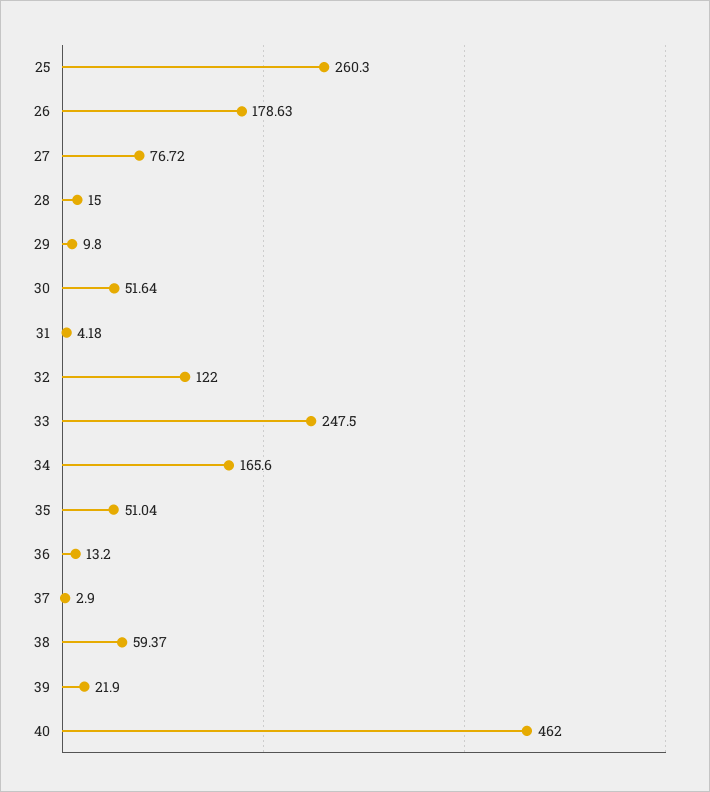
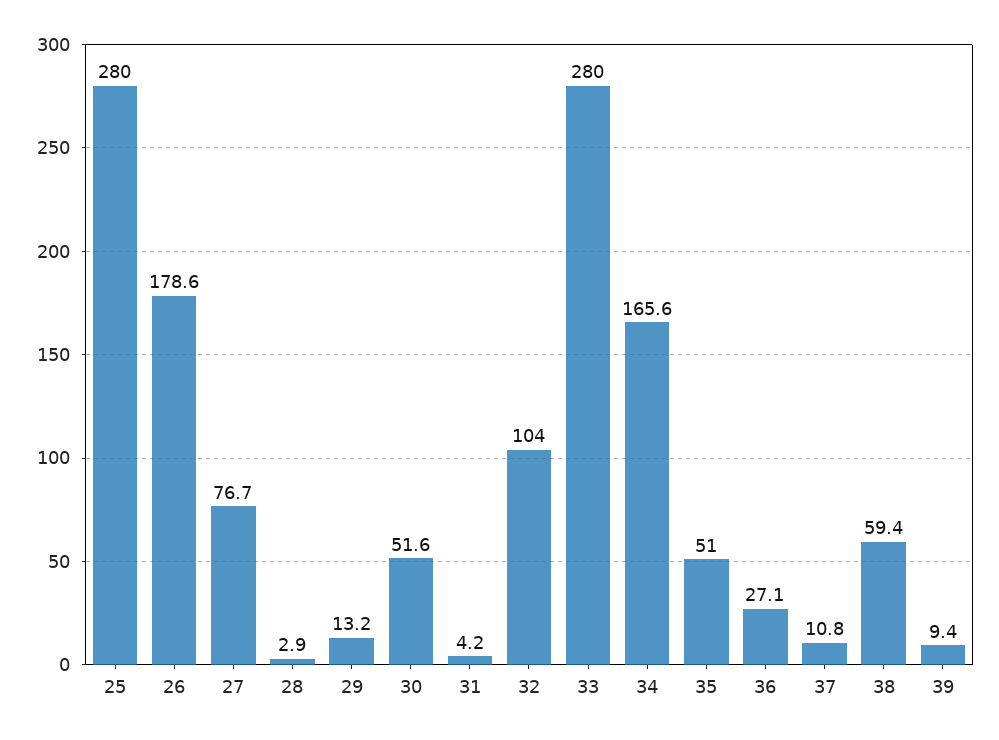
25: 260.3 -> 280
28: 15 -> 2.9
29: 9.8 -> 13.2
32: 122 -> 104
33: 247.5 -> 280
36: 13.2 -> 27.1
37: 2.9 -> 10.8
39: 21.9 -> 9.4
40: 462 -> none

